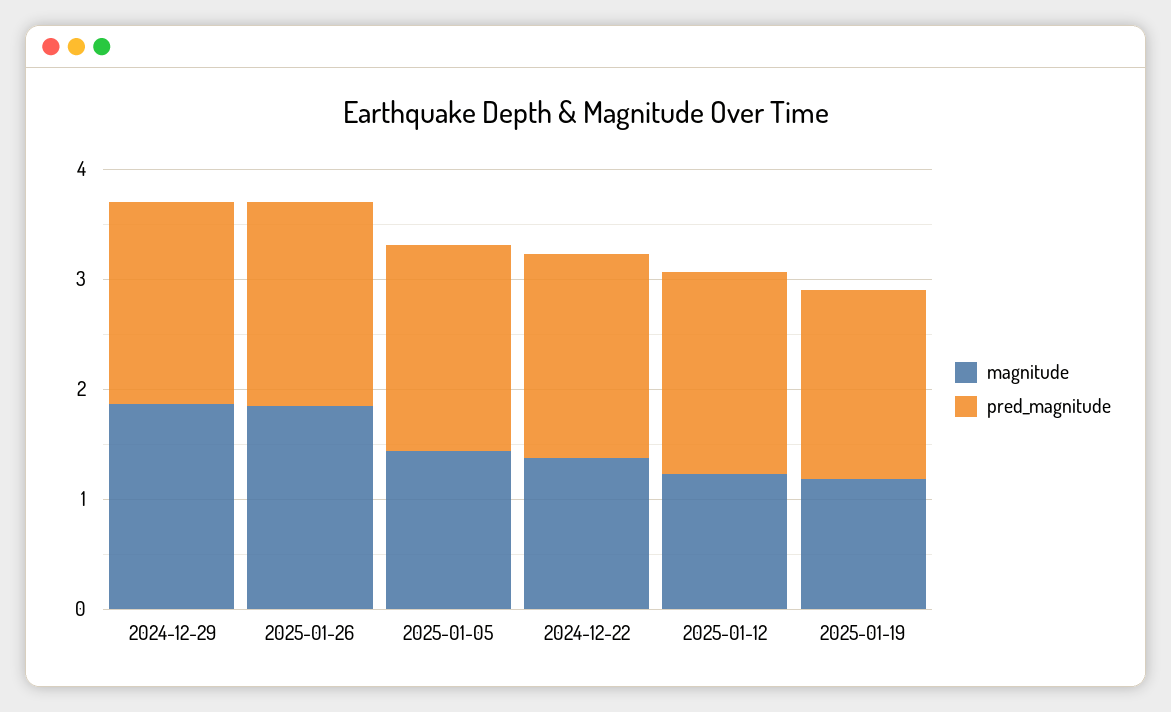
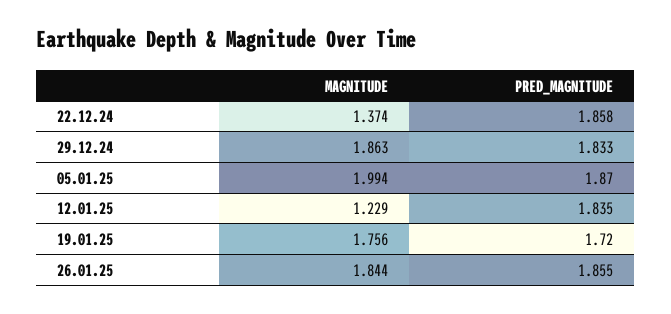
magnitude, 2025-01-05: 1.4 -> 1.994
magnitude, 2025-01-19: 1.2 -> 1.756

